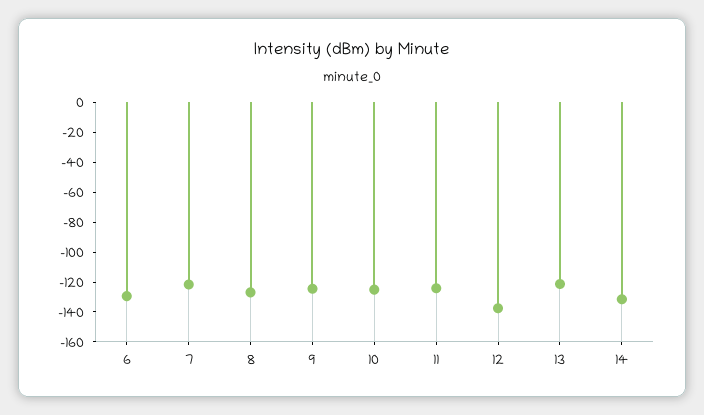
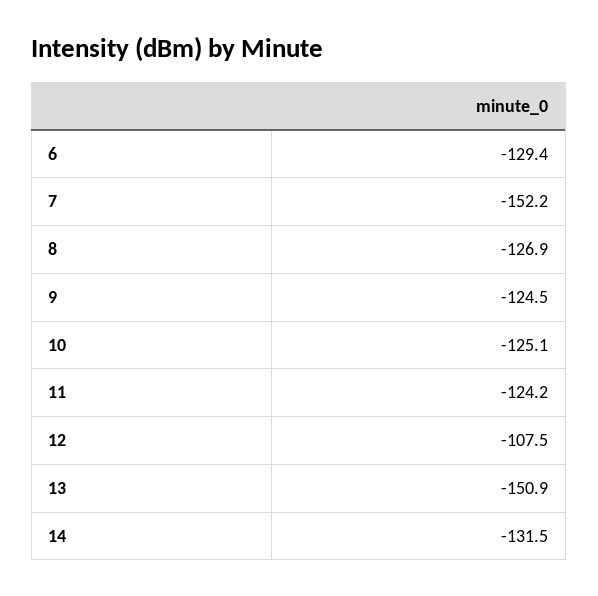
7: -120 -> -152.2
12: -140 -> -107.5
13: -120 -> -150.9

